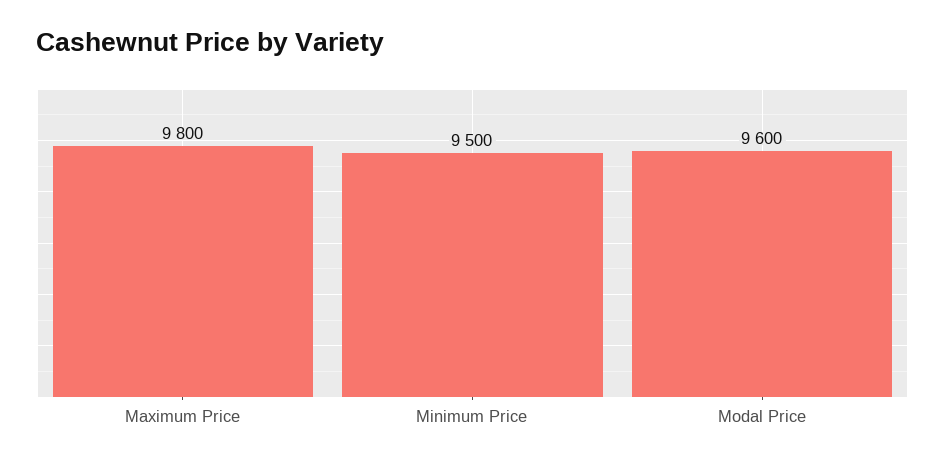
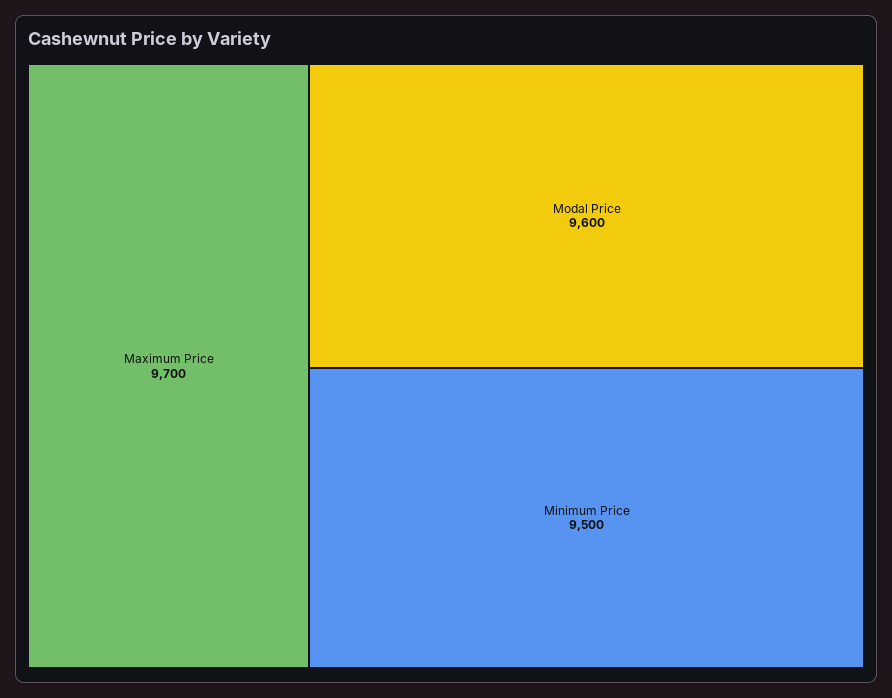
Maximum Price: 9800 -> 9700

